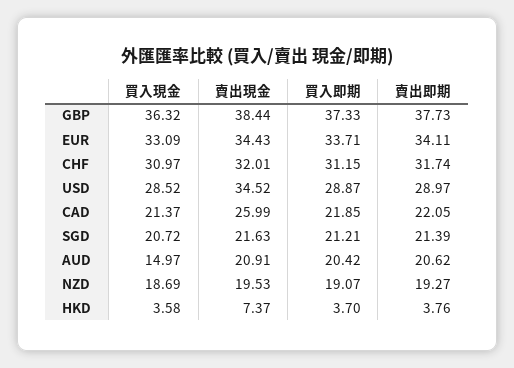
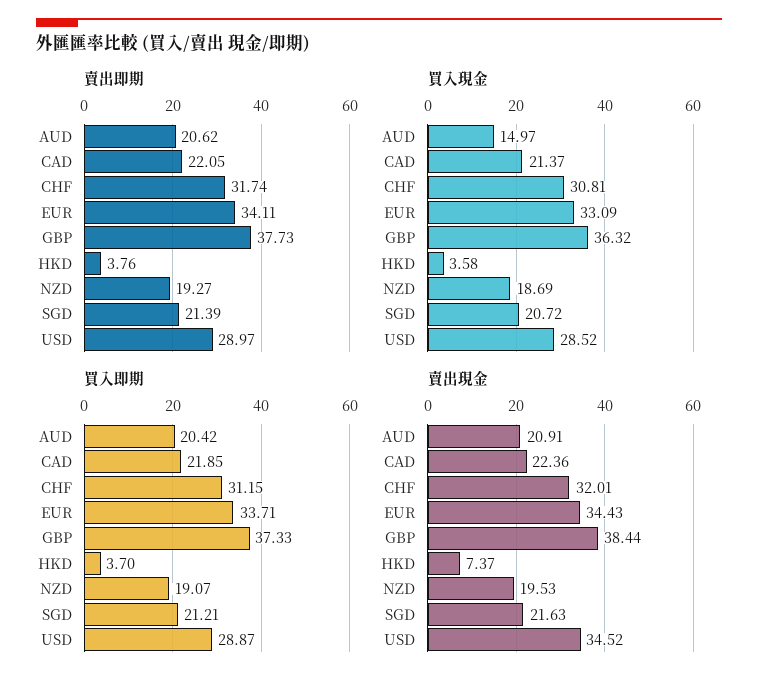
買入現金, CHF: 30.97 -> 30.81
賣出現金, CAD: 25.99 -> 22.36

